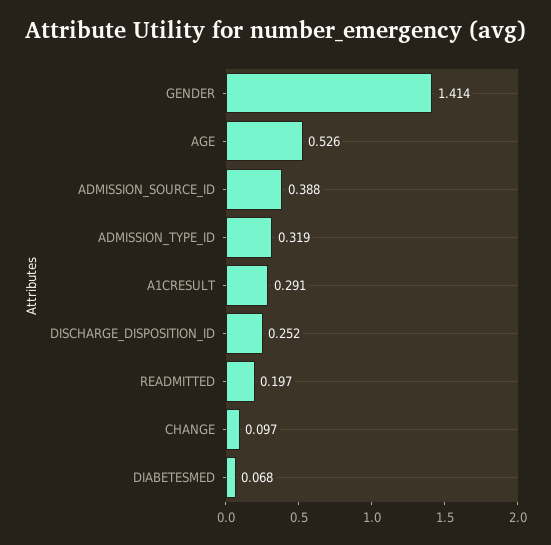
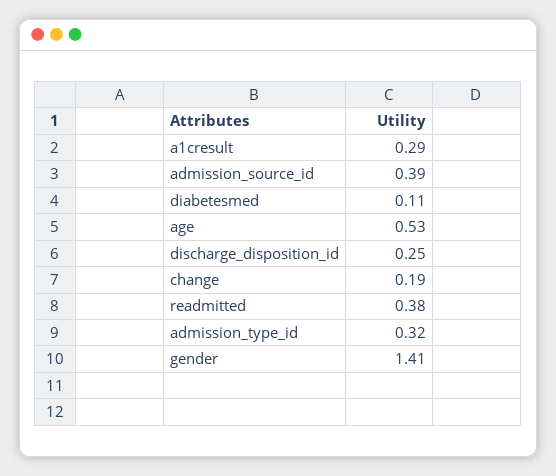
READMITTED: 0.197 -> 0.38
CHANGE: 0.097 -> 0.19
DIABETESMED: 0.068 -> 0.11

